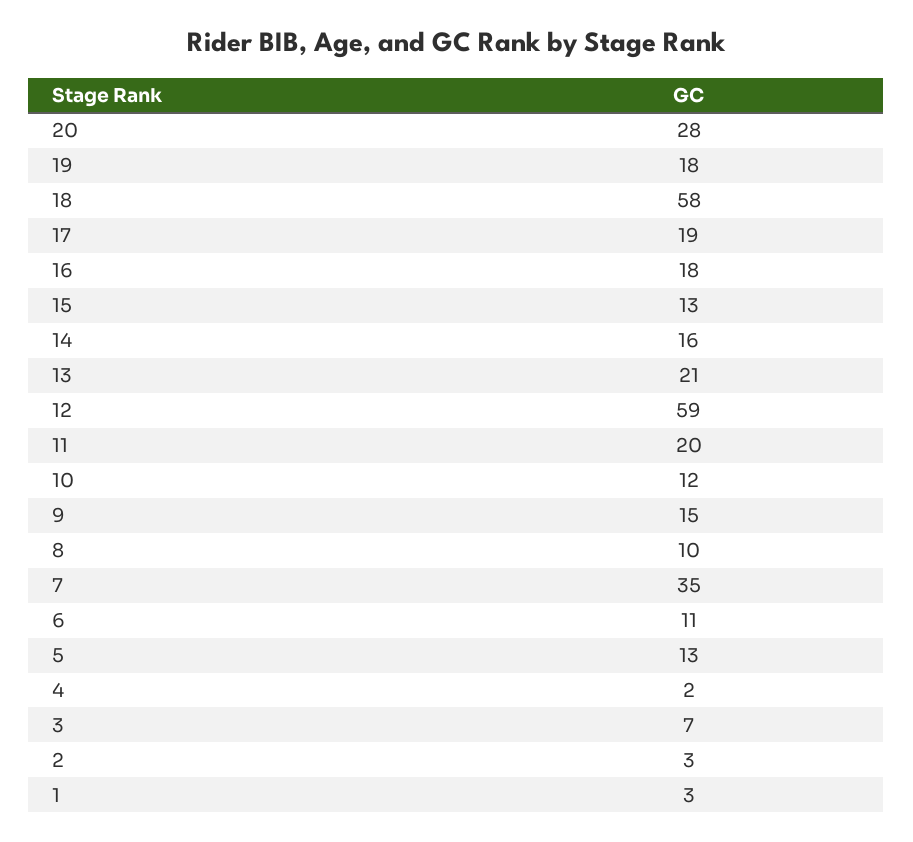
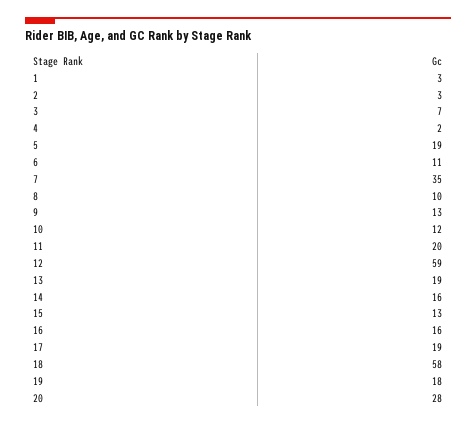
16: 18 -> 16
13: 21 -> 19
9: 15 -> 13
5: 13 -> 19

